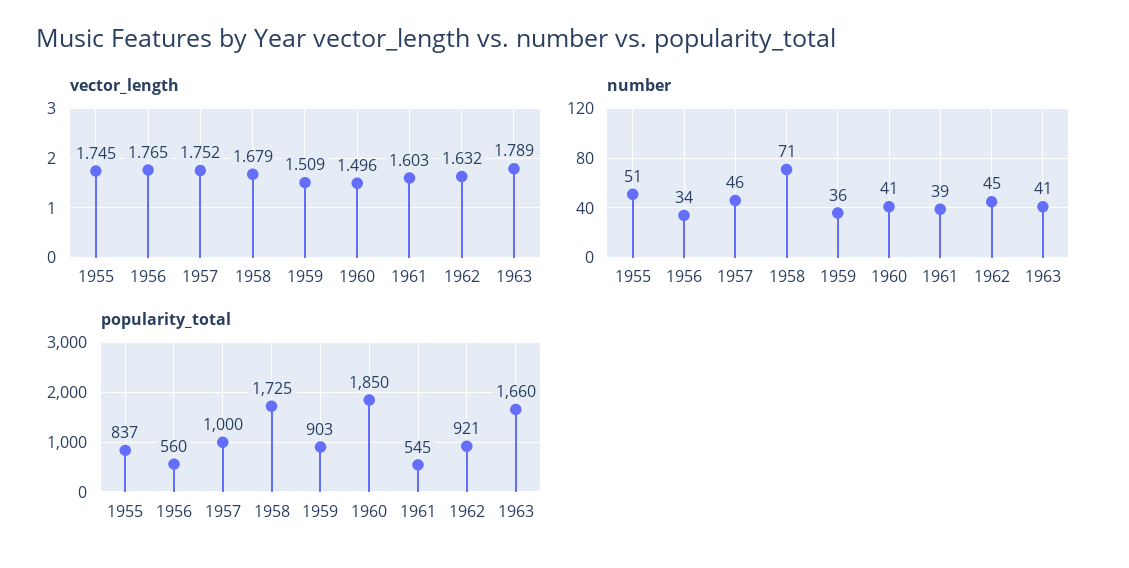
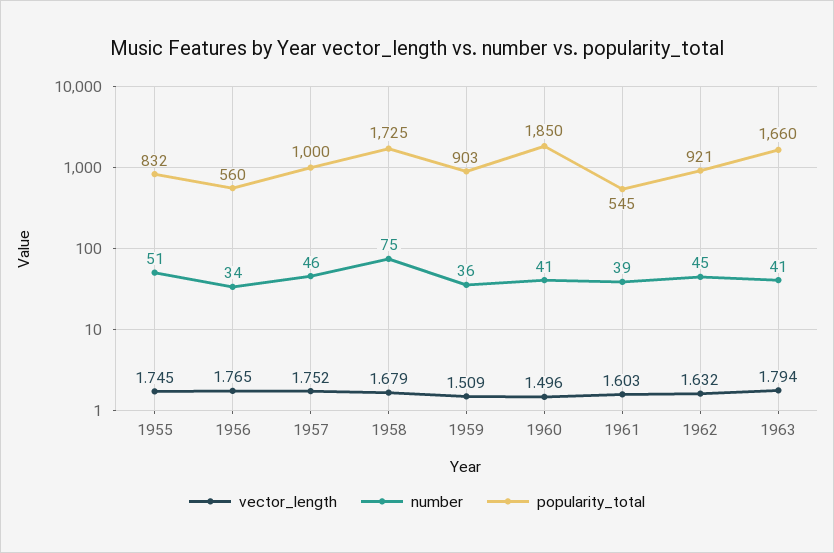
vector_length, 1963: 1.789 -> 1.794
number, 1958: 71 -> 75
popularity_total, 1955: 837 -> 832

